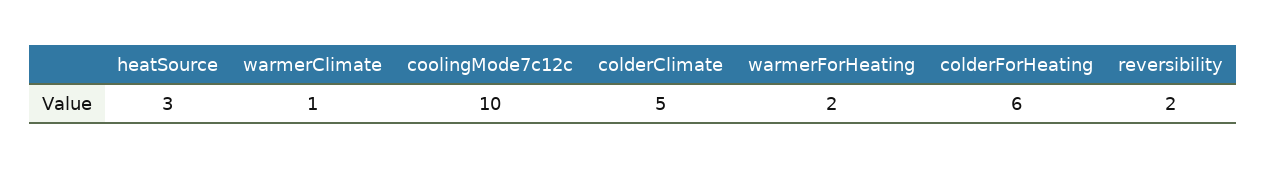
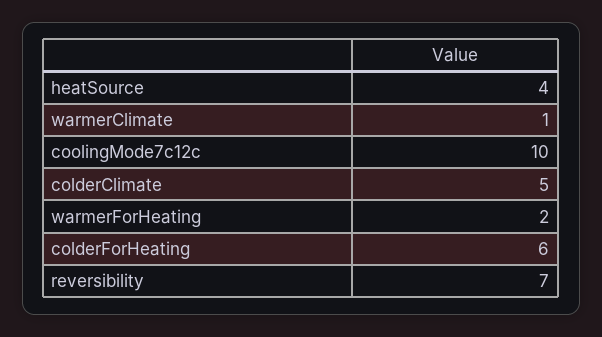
heatSource: 3 -> 4
reversibility: 2 -> 7

